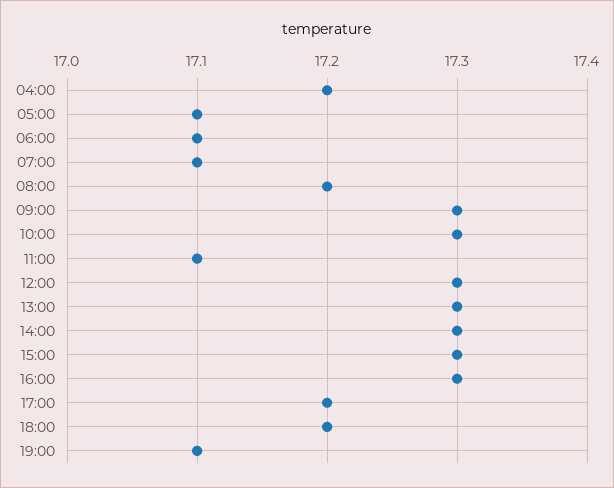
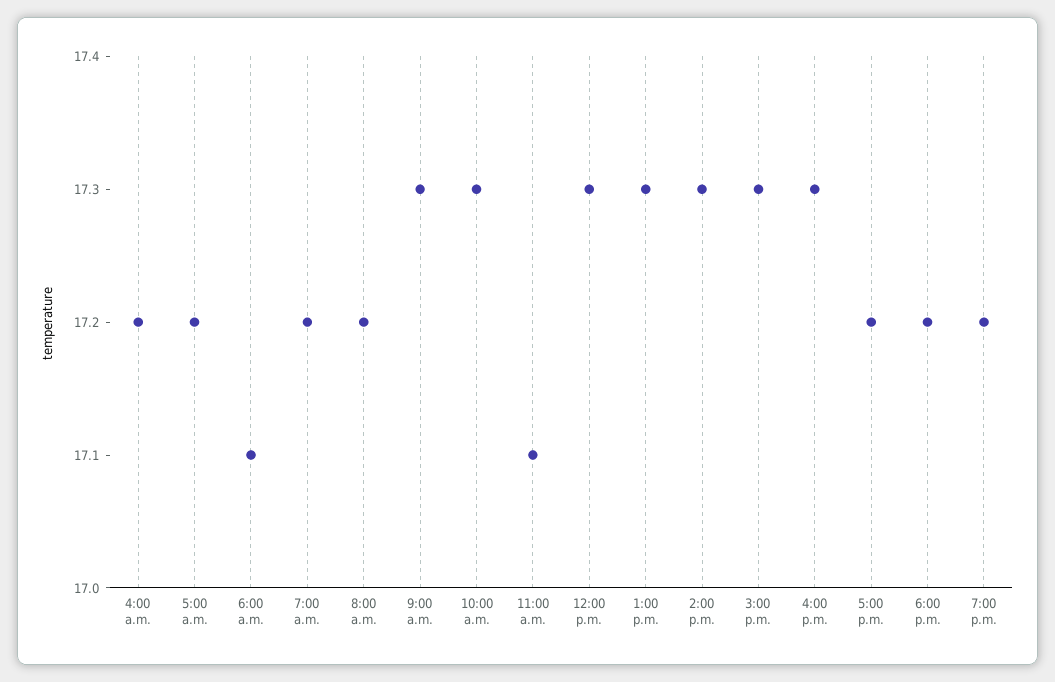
05:00: 17.1 -> 17.2
07:00: 17.1 -> 17.2
19:00: 17.1 -> 17.2

